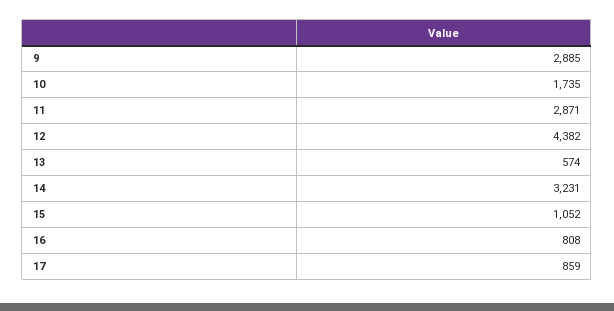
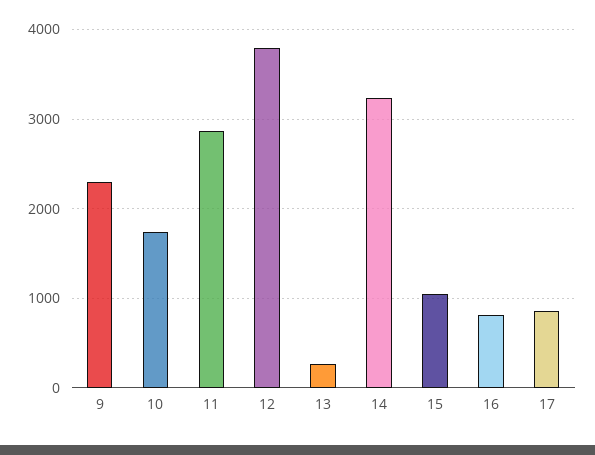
9: 2885 -> 2300
12: 4382 -> 3800
13: 574 -> 300

